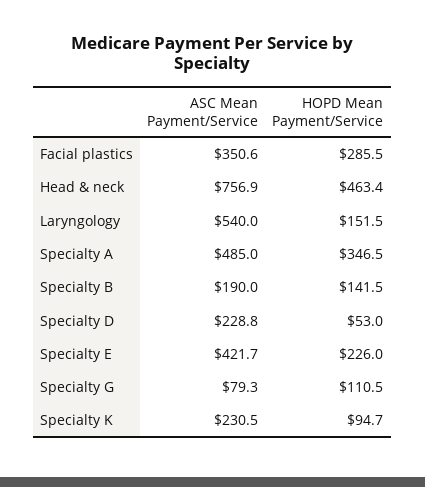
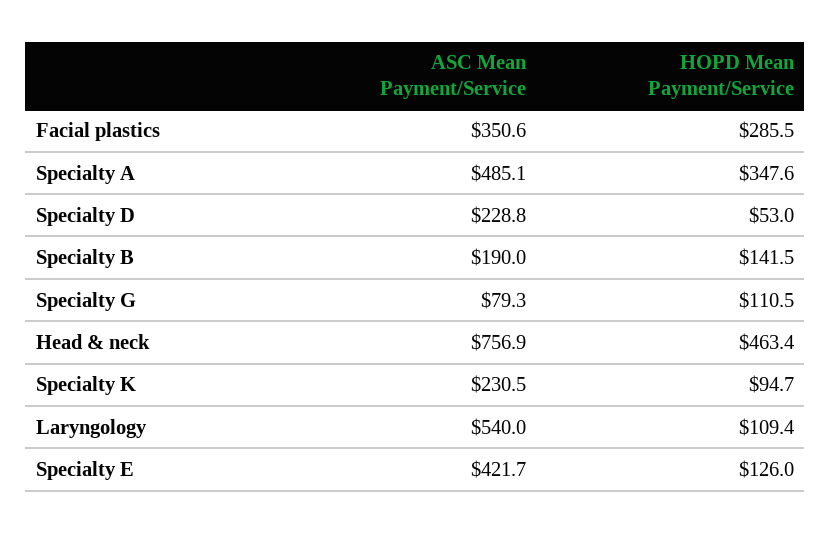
HOPD Mean Payment/Service, Laryngology: 151.5 -> 109.4
ASC Mean Payment/Service, Specialty A: 485 -> 485.1
HOPD Mean Payment/Service, Specialty A: 346.5 -> 347.6
HOPD Mean Payment/Service, Specialty E: 226 -> 126

